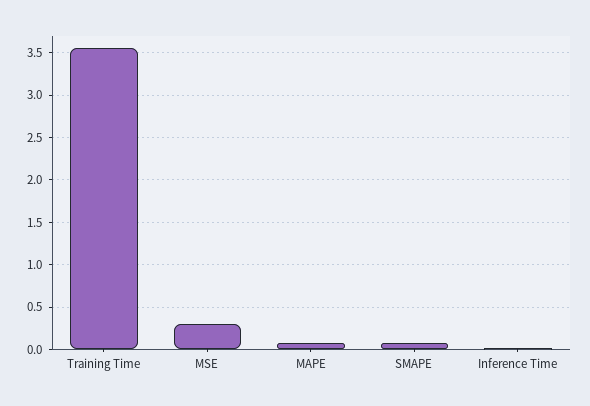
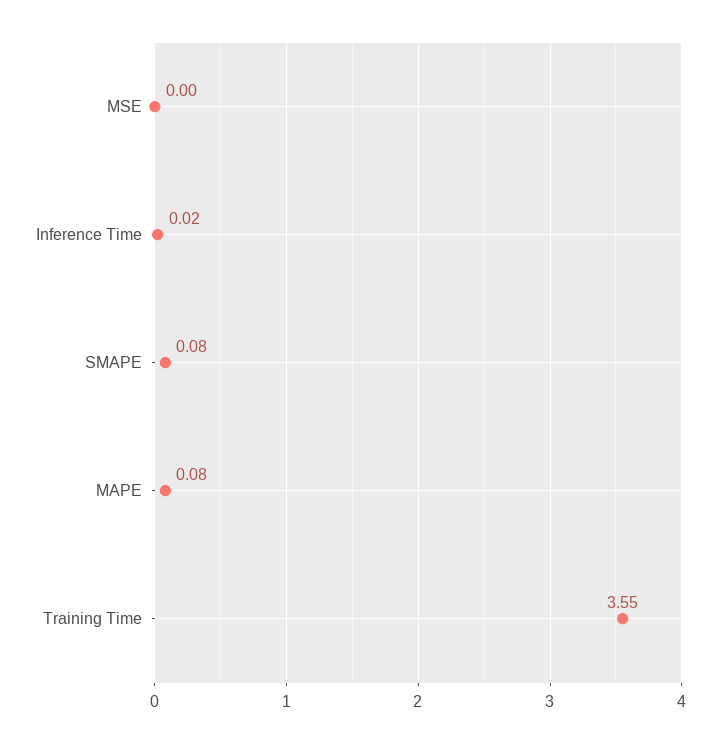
MSE: 0.3 -> 0

